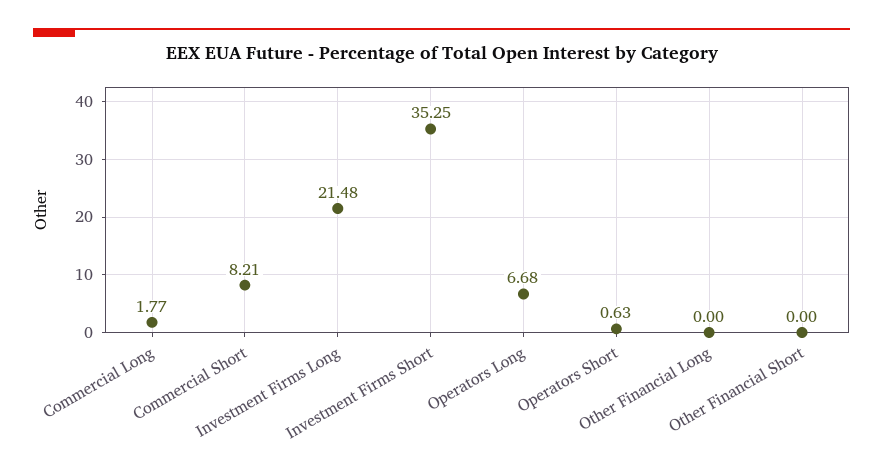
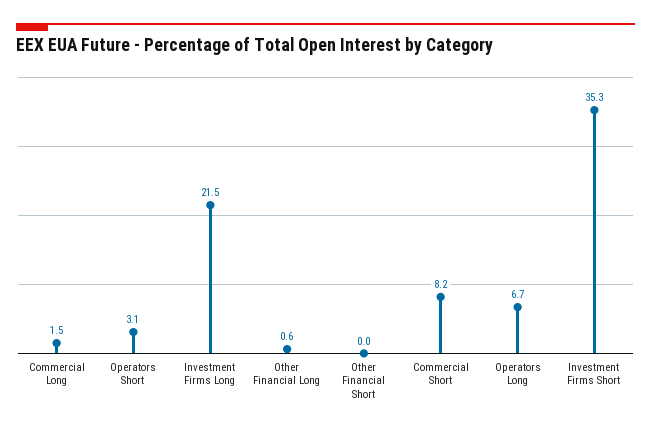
Commercial Long: 1.77 -> 1.5
Operators Short: 0.63 -> 3.1
Other Financial Long: 0 -> 0.6

